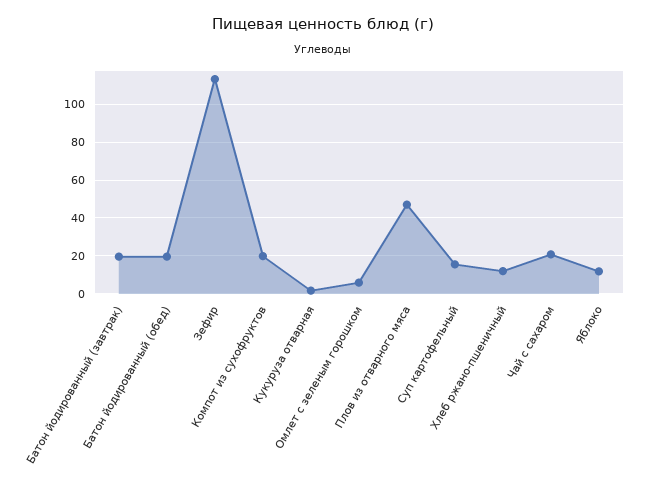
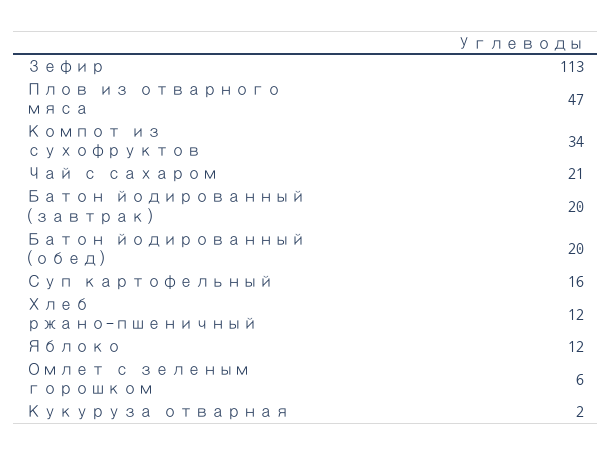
Компот из сухофруктов: 20 -> 34

